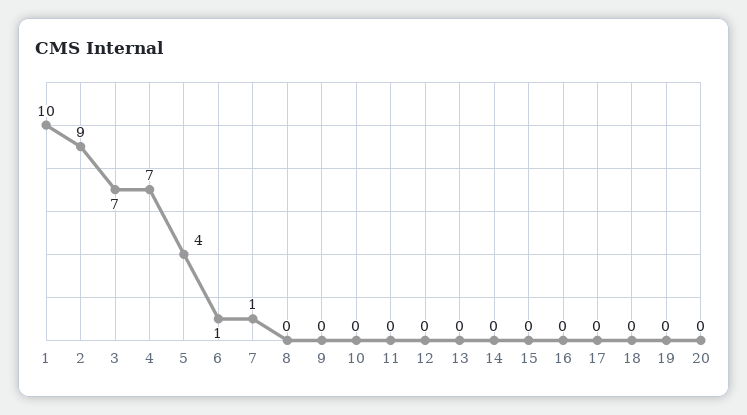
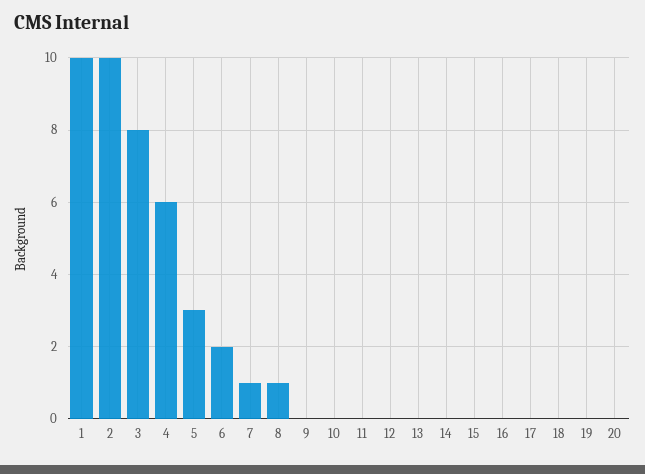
2: 9 -> 10
3: 7 -> 8
4: 7 -> 6
5: 4 -> 3
6: 1 -> 2
8: 0 -> 1

